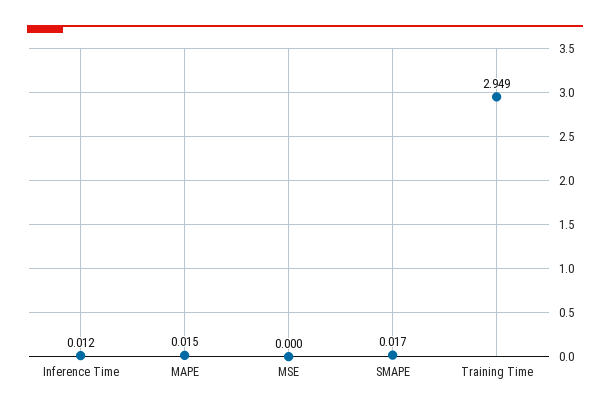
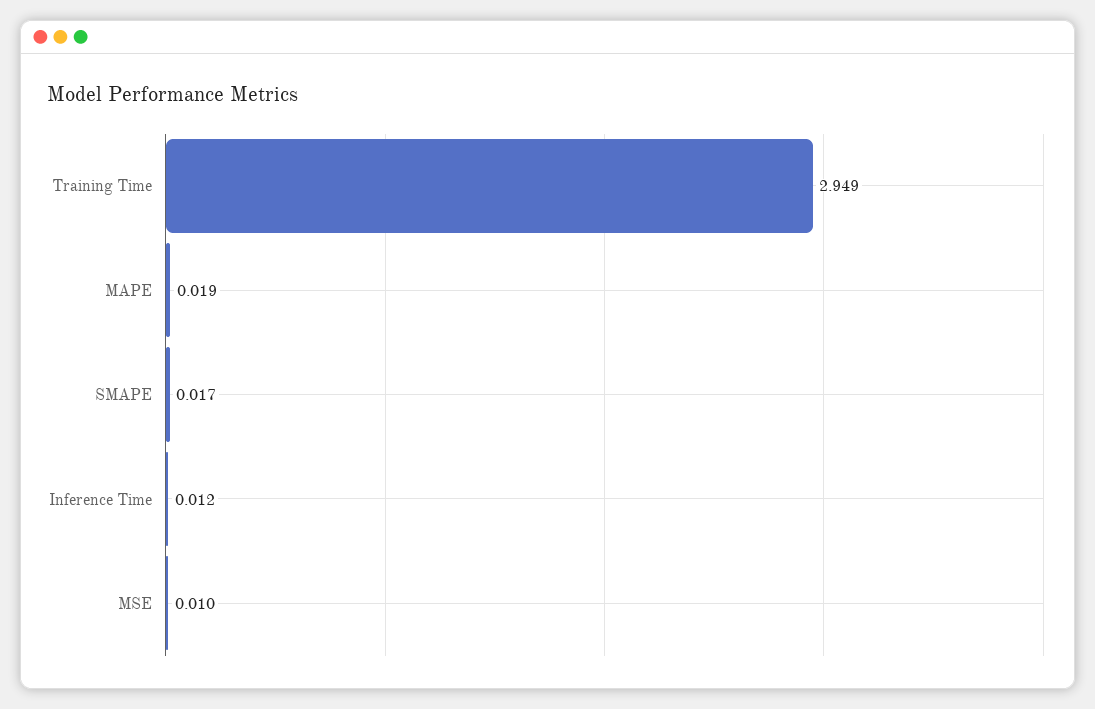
MAPE: 0.015 -> 0.019
MSE: 0 -> 0.01

